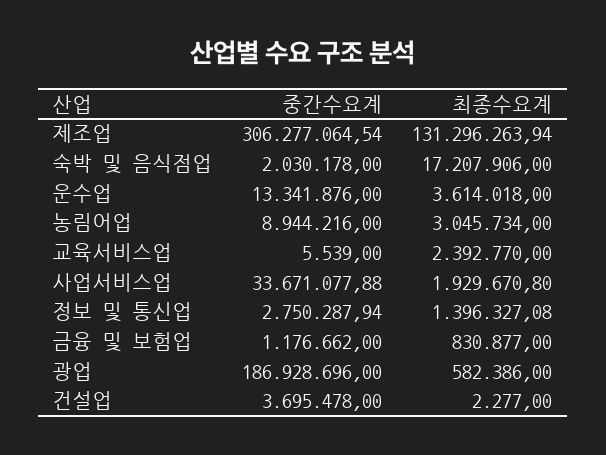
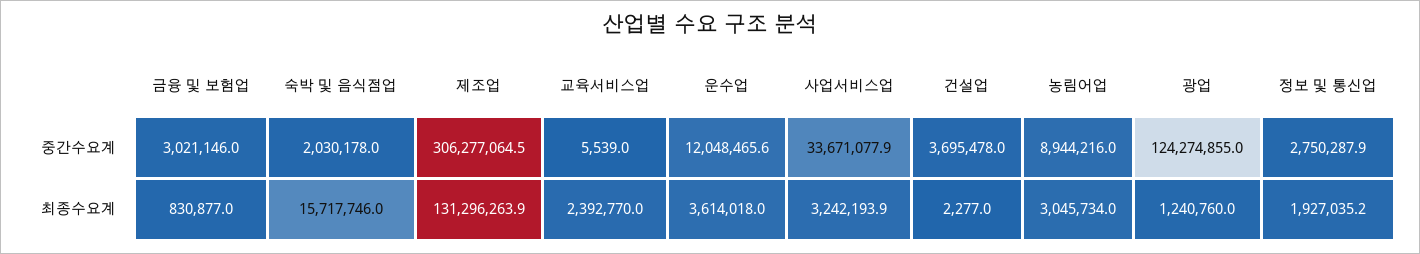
최종수요계, 숙박 및 음식점업: 17207906 -> 15717746
중간수요계, 운수업: 13341876 -> 12048465.6
최종수요계, 사업서비스업: 1929670.8 -> 3242193.9
최종수요계, 정보 및 통신업: 1396327.08 -> 1927035.2
중간수요계, 금융 및 보험업: 1176662 -> 3021146
중간수요계, 광업: 186928696 -> 124274855
최종수요계, 광업: 582386 -> 1240760

